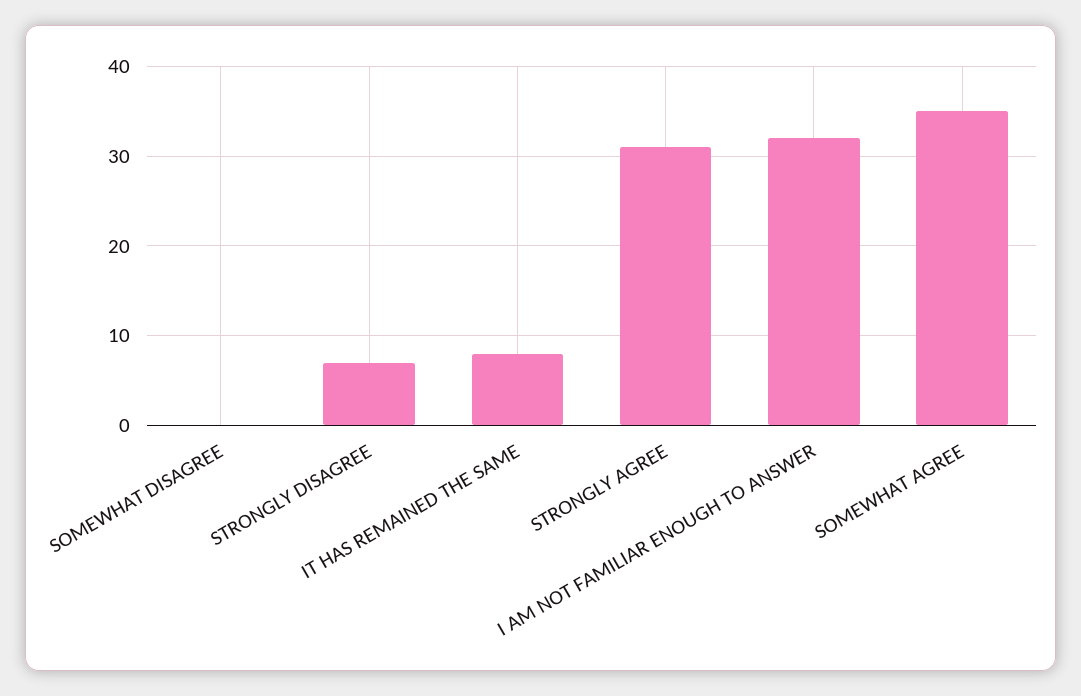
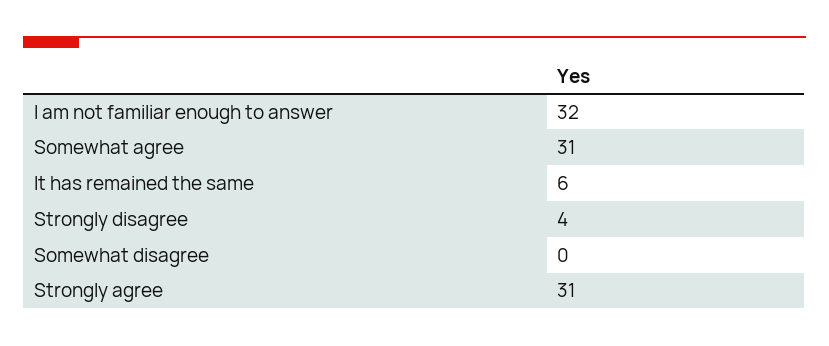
STRONGLY DISAGREE: 7 -> 4
IT HAS REMAINED THE SAME: 8 -> 6
SOMEWHAT AGREE: 35 -> 31

